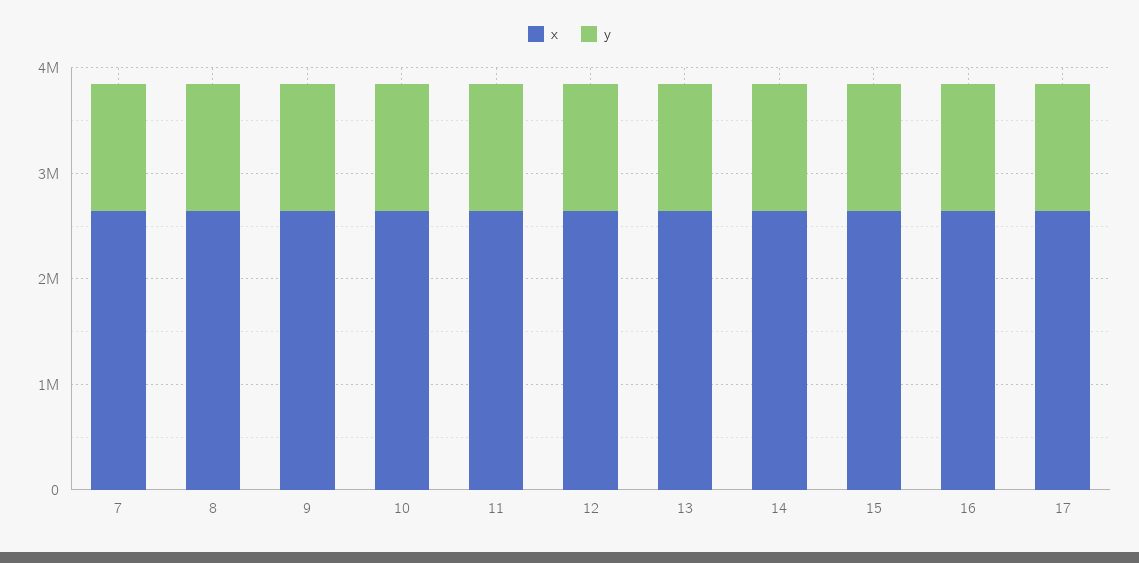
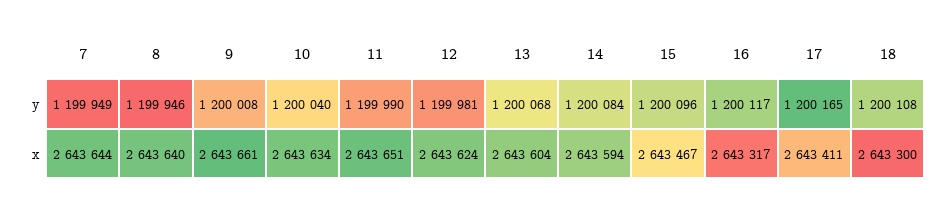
y, 18: none -> 1200108
x, 18: none -> 2643300

